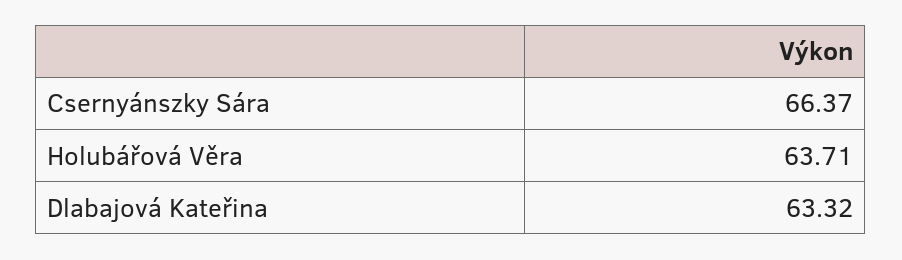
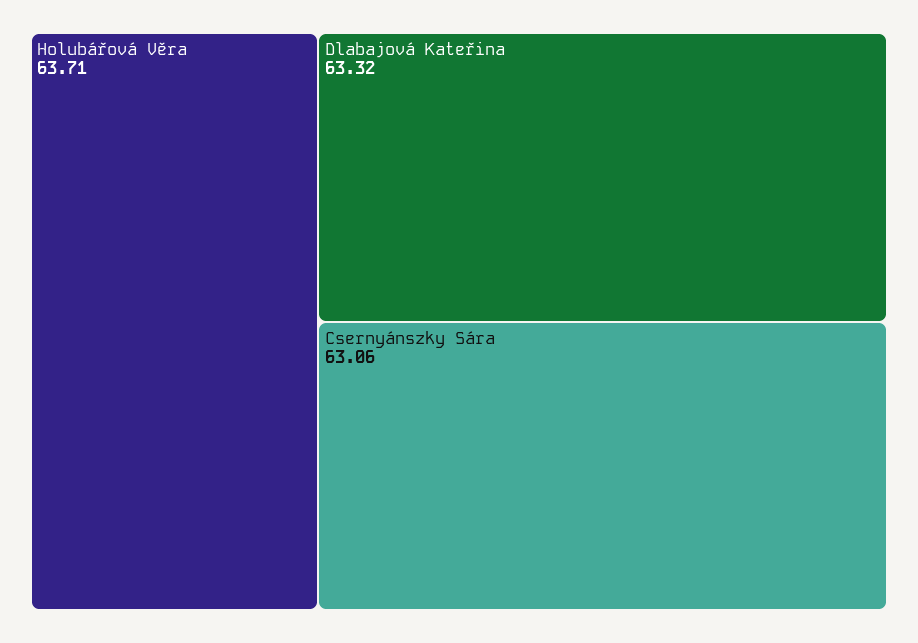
Csernyánszky Sára: 66.37 -> 63.06

